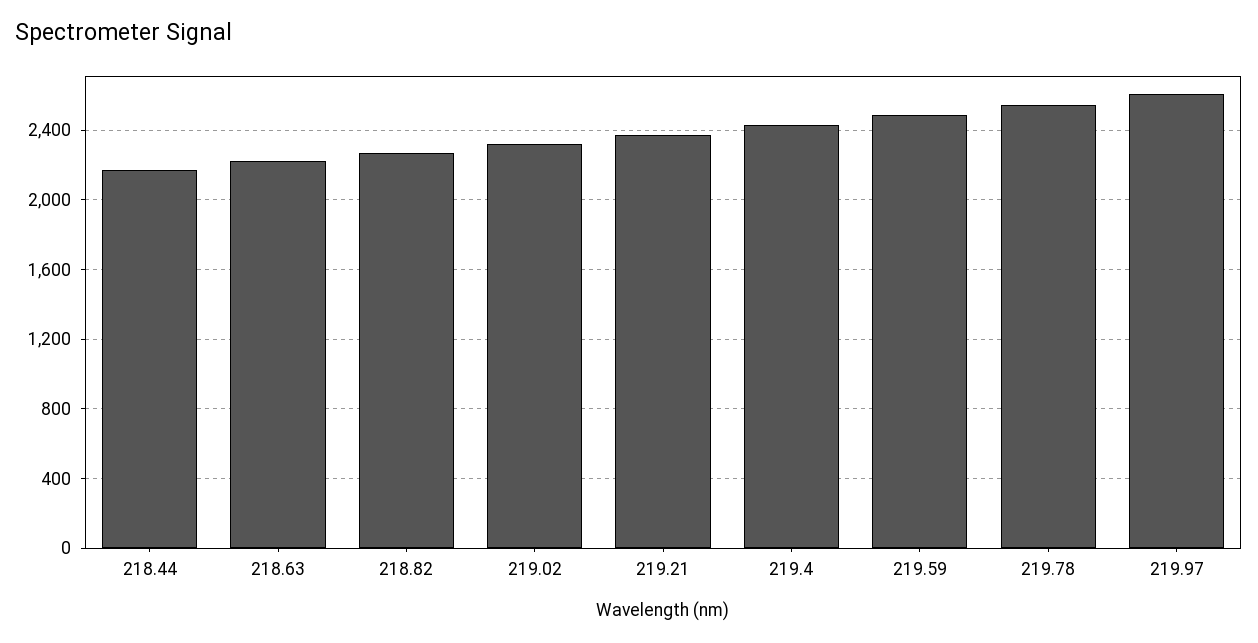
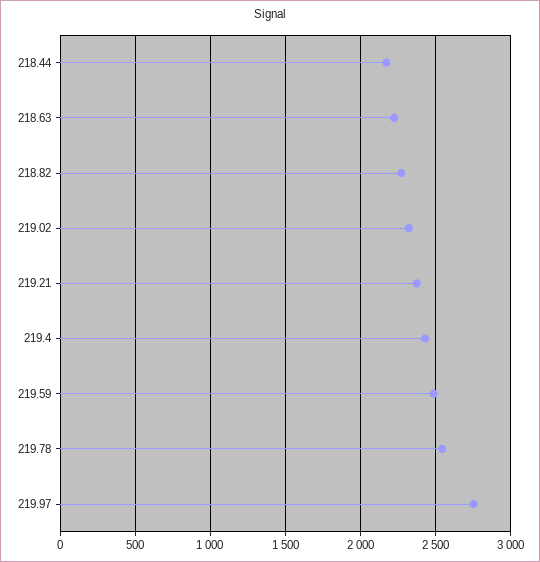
219.97: 2600 -> 2750

